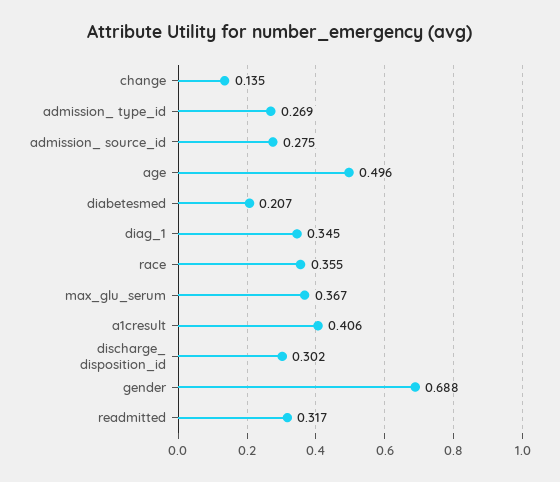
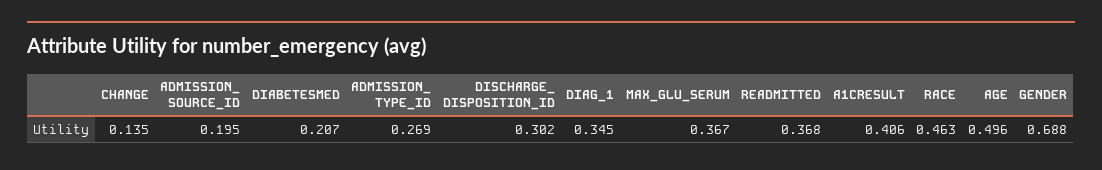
admission_ source_id: 0.275 -> 0.195
race: 0.355 -> 0.463
readmitted: 0.317 -> 0.368

